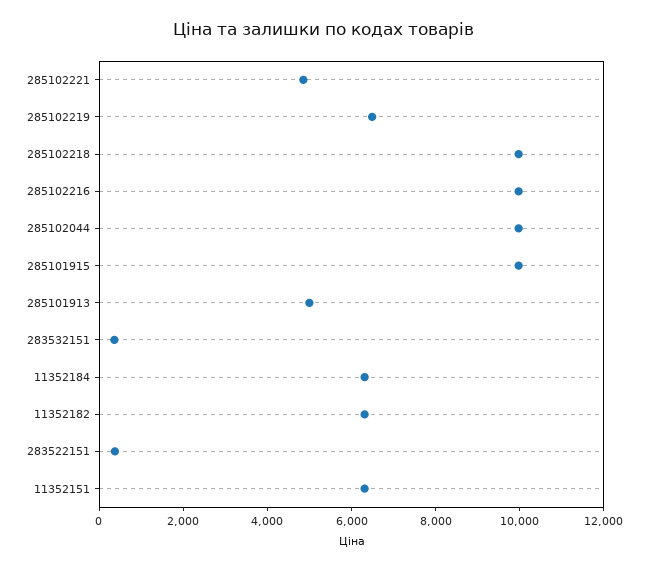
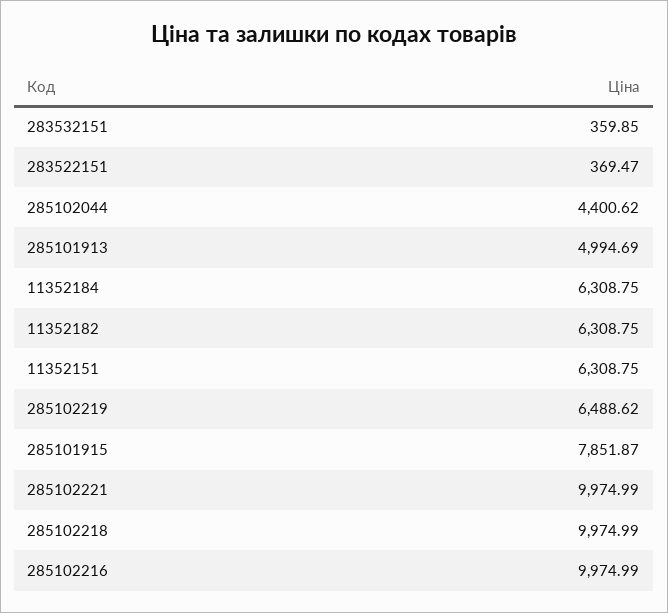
285102221: 5000 -> 9974.99
285102044: 10000 -> 4400.62
285101915: 10000 -> 7851.87

